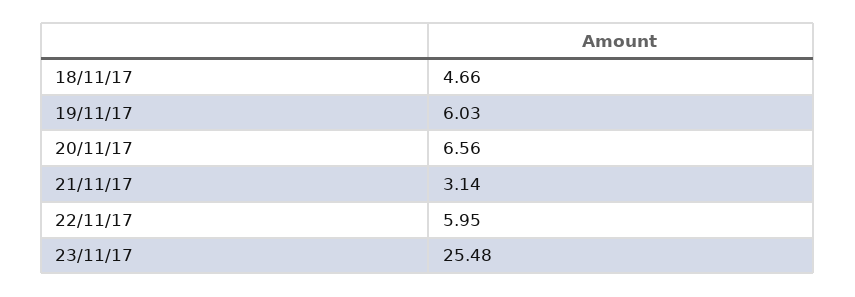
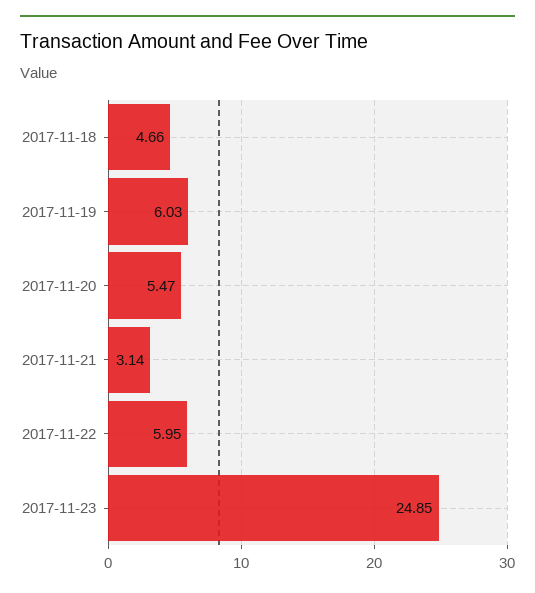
20/11/17: 6.56 -> 5.47
23/11/17: 25.48 -> 24.85

